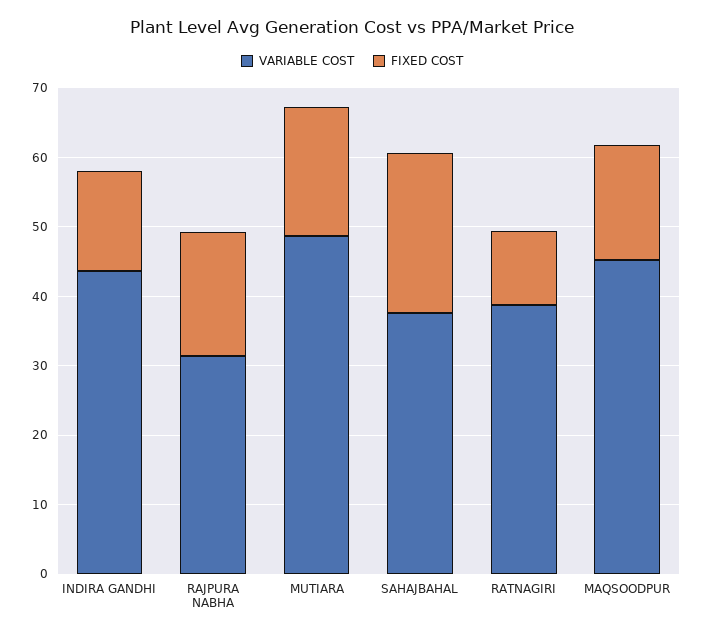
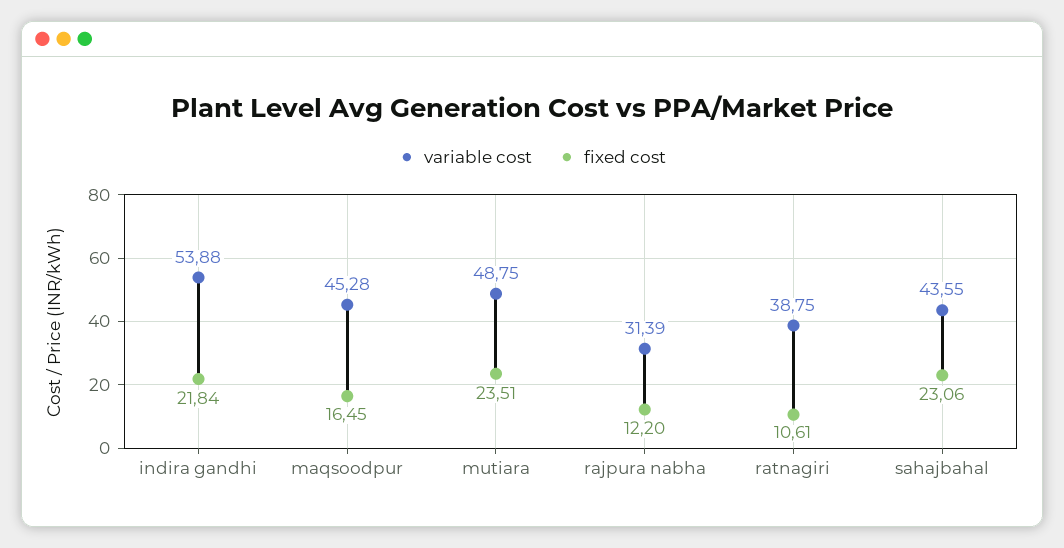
VARIABLE COST, INDIRA GANDHI: 44 -> 53.88
FIXED COST, INDIRA GANDHI: 14 -> 21.84
FIXED COST, RAJPURA NABHA: 18 -> 12.2
FIXED COST, MUTIARA: 18 -> 23.51
VARIABLE COST, SAHAJBAHAL: 38 -> 43.55

